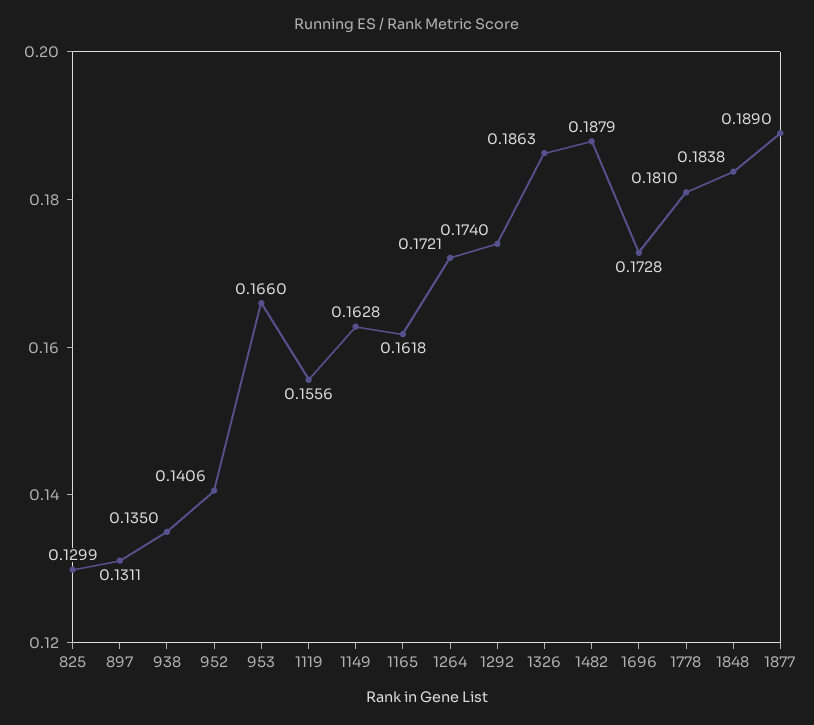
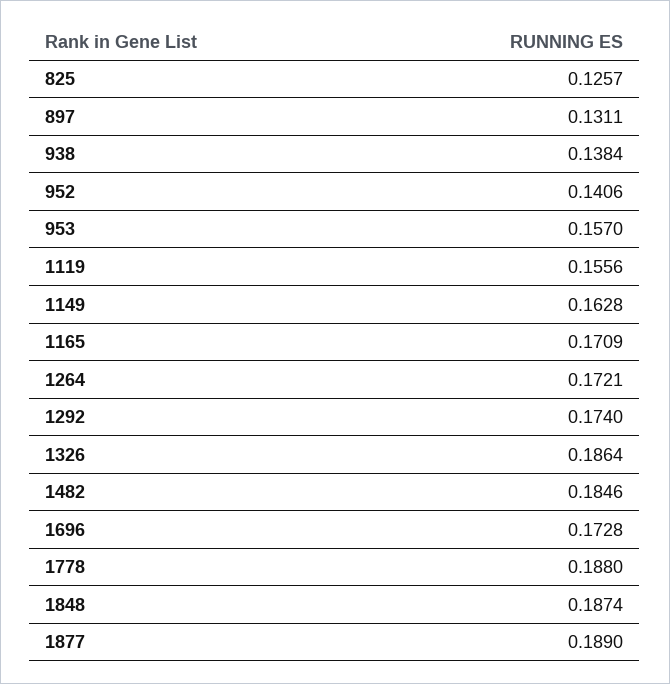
825: 0.1299 -> 0.1257
938: 0.135 -> 0.1384
953: 0.166 -> 0.157
1165: 0.1618 -> 0.1709
1326: 0.1863 -> 0.1864
1482: 0.1879 -> 0.1846
1778: 0.181 -> 0.188
1848: 0.1838 -> 0.1874

